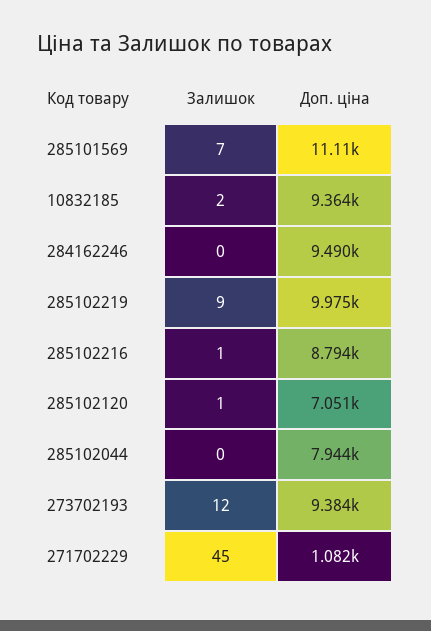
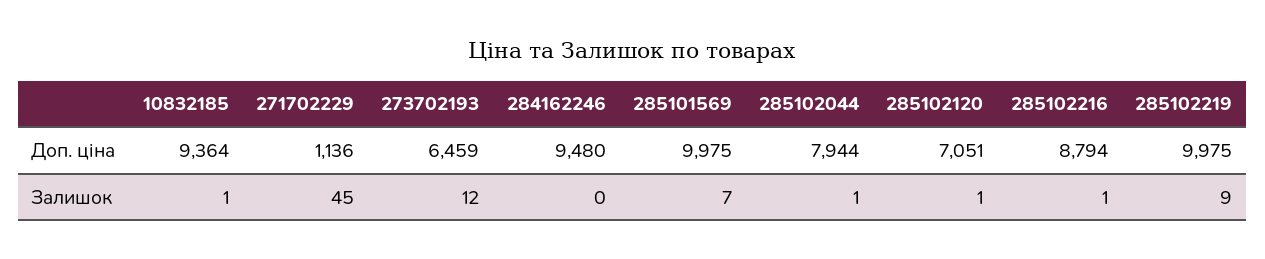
Доп. ціна, 285101569: 11110 -> 9975
Залишок, 10832185: 2 -> 1
Доп. ціна, 284162246: 9490 -> 9480
Залишок, 285102044: 0 -> 1
Доп. ціна, 273702193: 9384 -> 6459
Доп. ціна, 271702229: 1082 -> 1136

